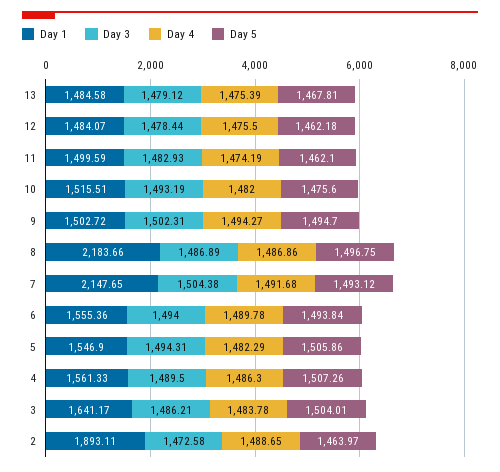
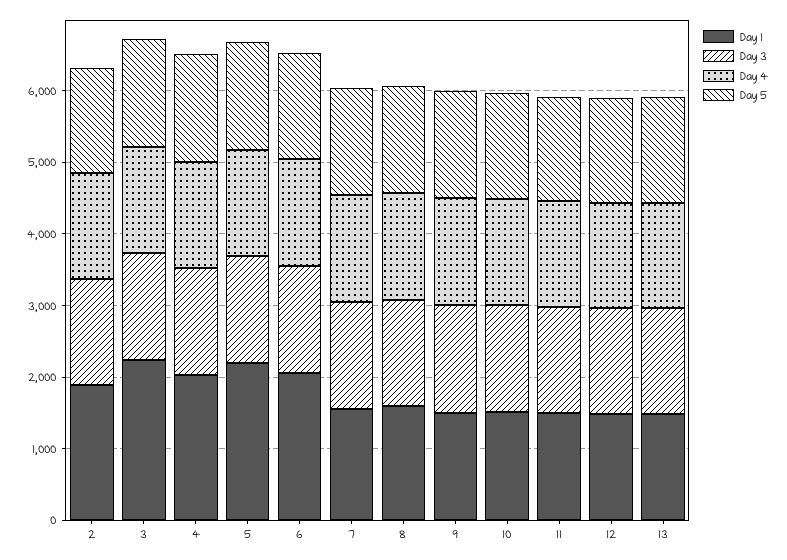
Day 1, 8: 2183.66 -> 1600
Day 1, 7: 2147.65 -> 1600
Day 1, 6: 1555.36 -> 2000
Day 1, 5: 1546.9 -> 2200
Day 1, 4: 1561.33 -> 2000
Day 1, 3: 1641.17 -> 2200

